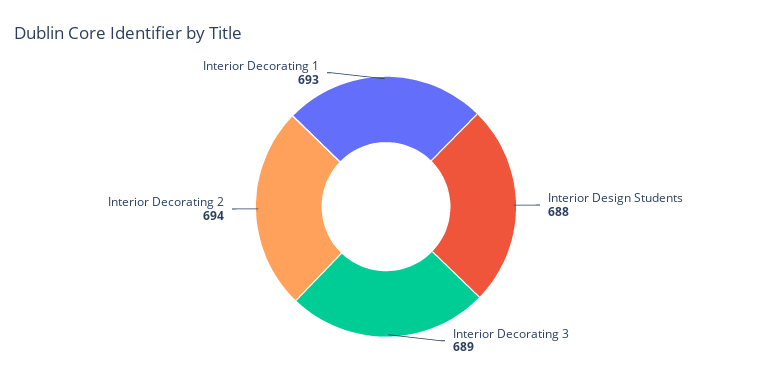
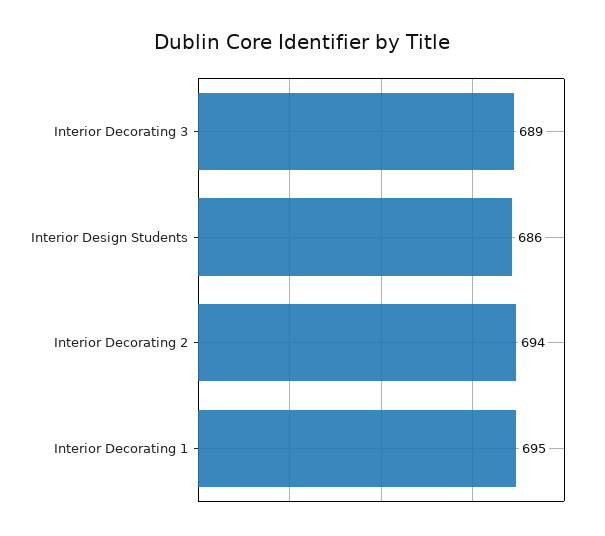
Interior Design Students: 688 -> 686
Interior Decorating 1: 693 -> 695

